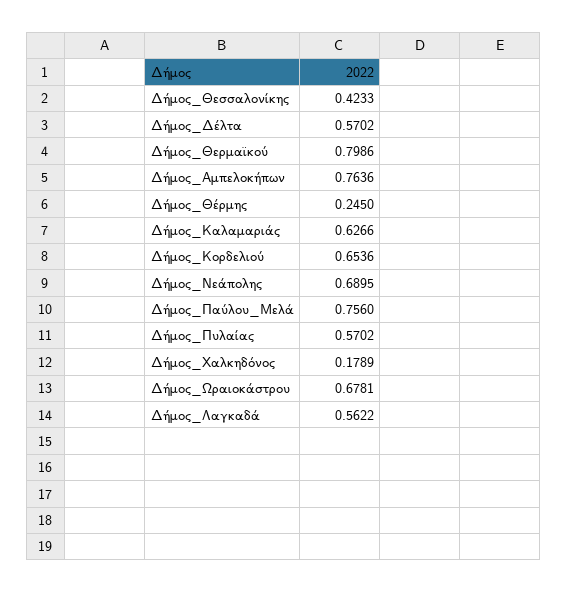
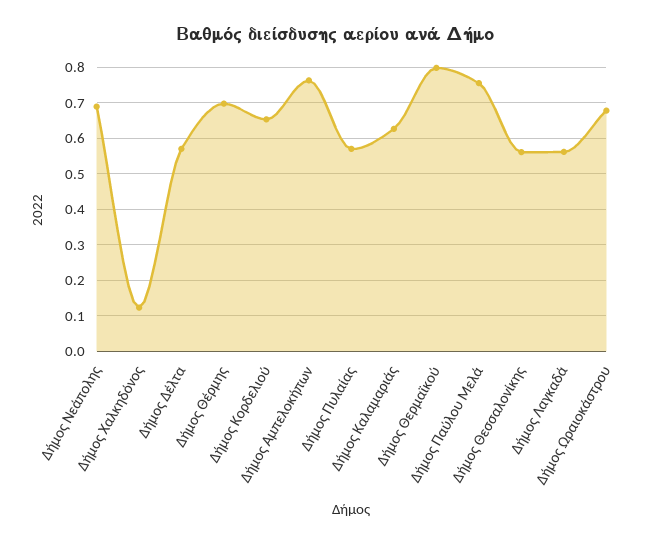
Δήμος_Θεσσαλονίκης: 0.4233 -> 0.56
Δήμος_Θέρμης: 0.245 -> 0.7
Δήμος_Χαλκηδόνος: 0.1789 -> 0.12

